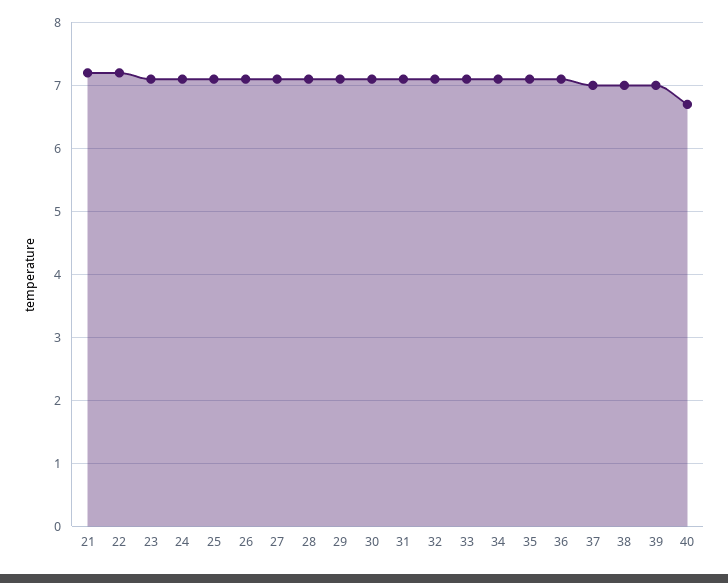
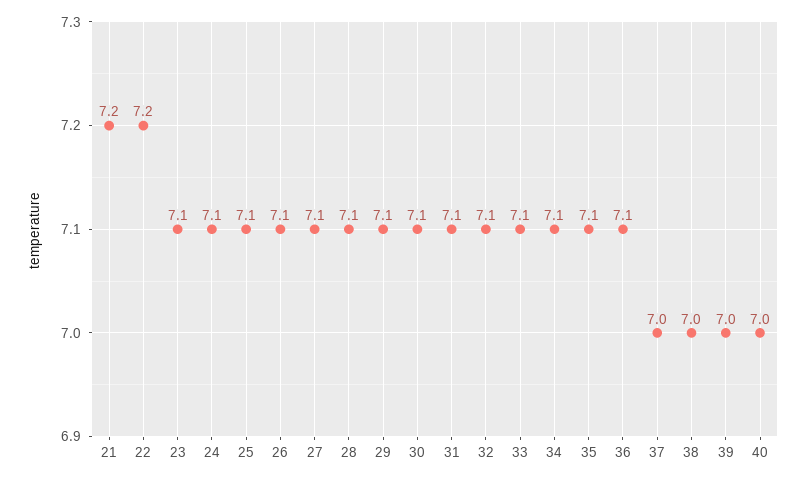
40: 6.7 -> 7

